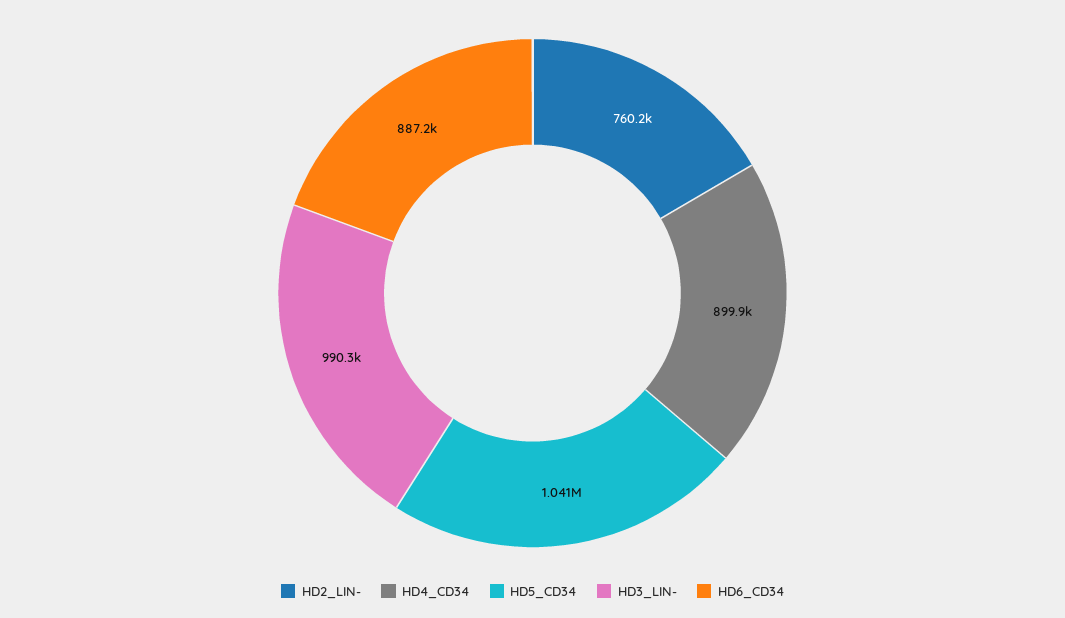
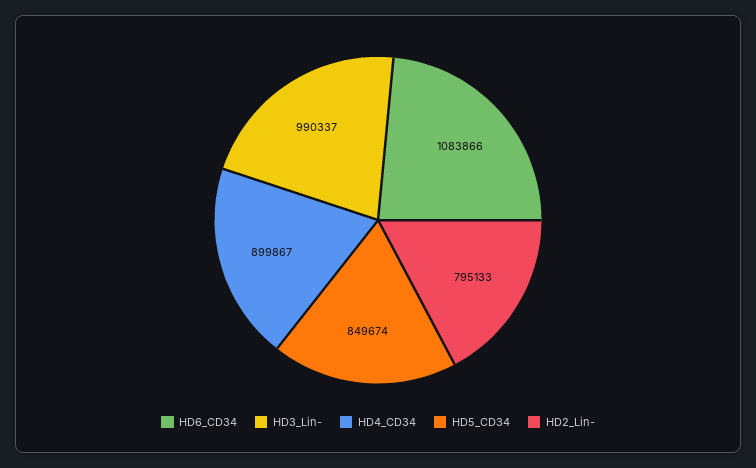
HD2_LIN-: 760200 -> 795133
HD5_CD34: 1041000 -> 849674
HD6_CD34: 887200 -> 1083866

